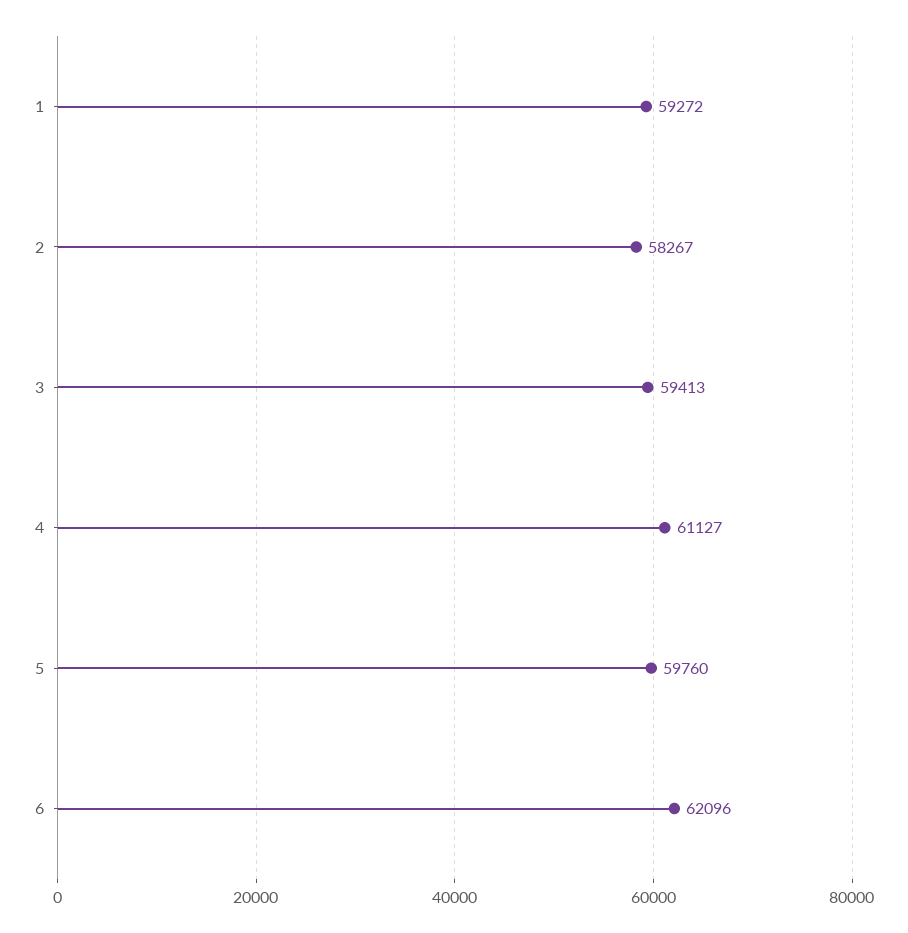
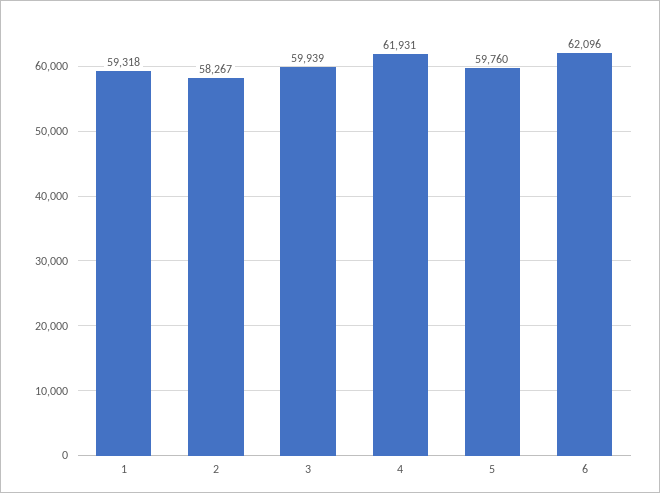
1: 59272 -> 59318
3: 59413 -> 59939
4: 61127 -> 61931

